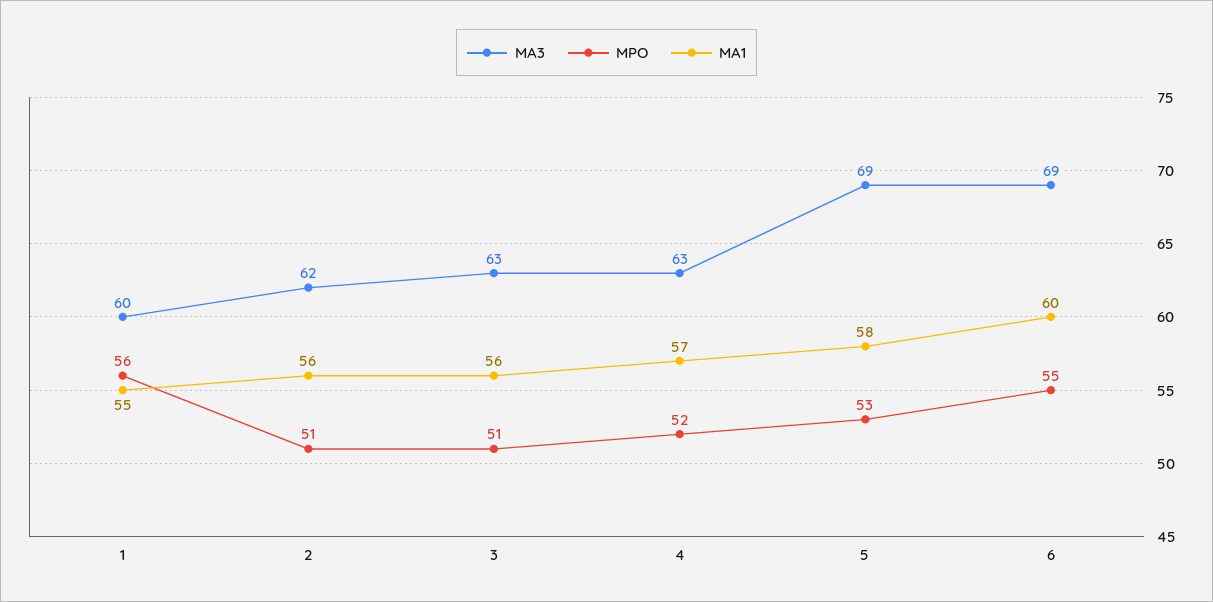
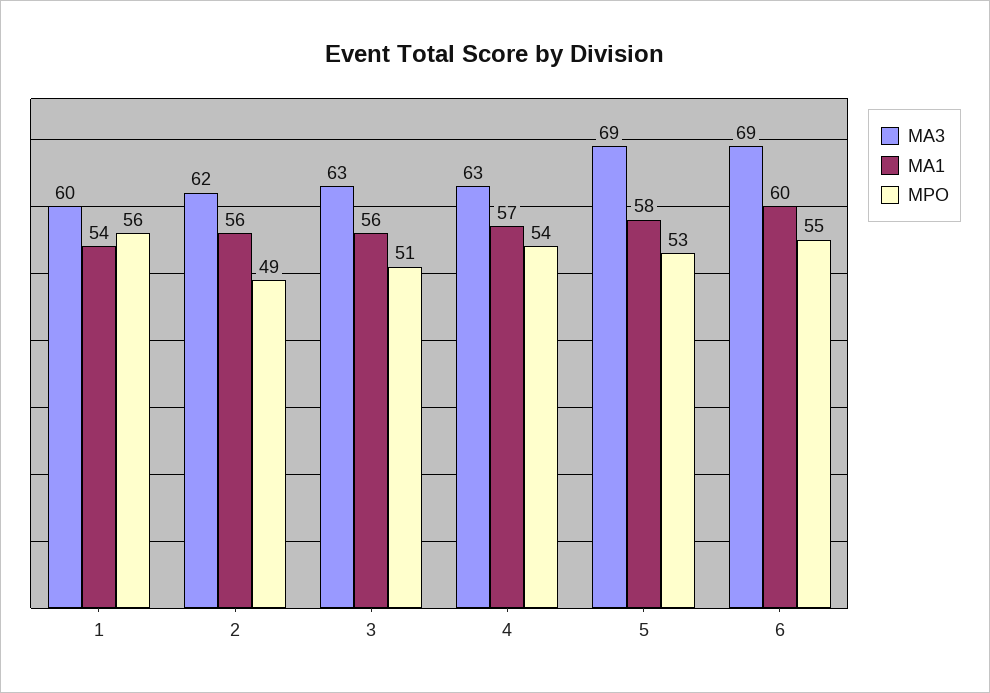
MA1, 1: 55 -> 54
MPO, 2: 51 -> 49
MPO, 4: 52 -> 54

